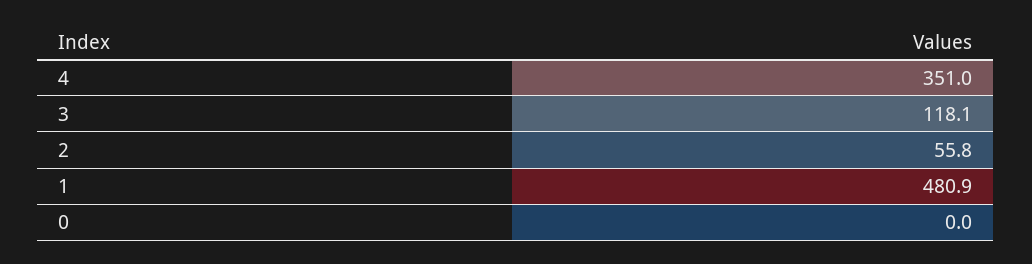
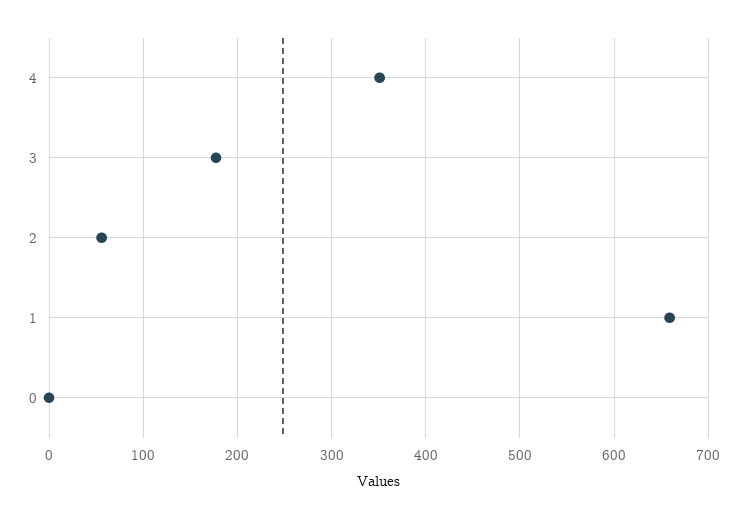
3: 118.1 -> 180
1: 480.9 -> 660

